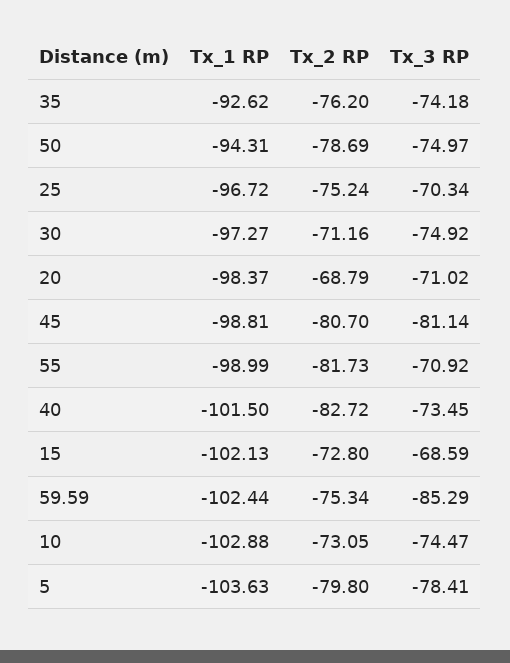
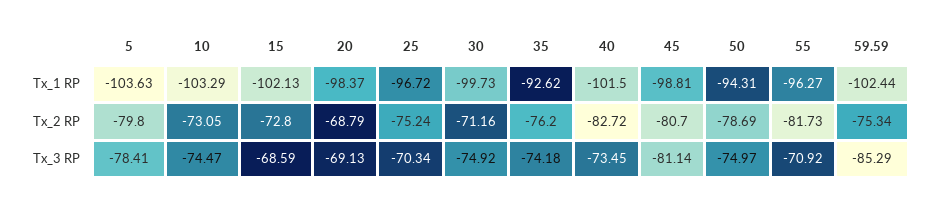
Tx_1 RP, 30: -97.27 -> -99.73
Tx_3 RP, 20: -71.02 -> -69.13
Tx_1 RP, 55: -98.99 -> -96.27
Tx_1 RP, 10: -102.88 -> -103.29

